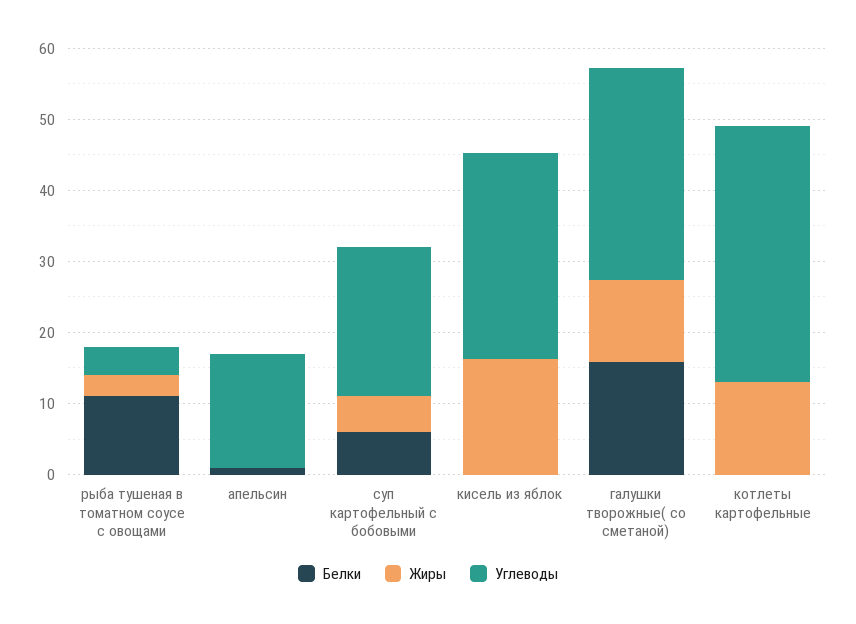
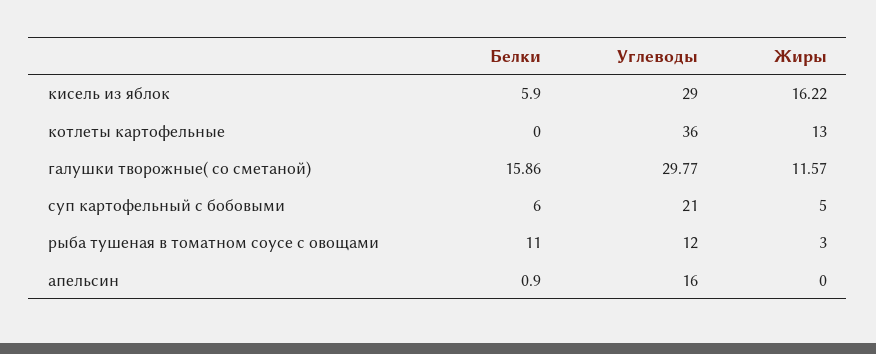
Углеводы, рыба тушеная в томатном соусе с овощами: 4 -> 12
Белки, кисель из яблок: 0 -> 5.9

